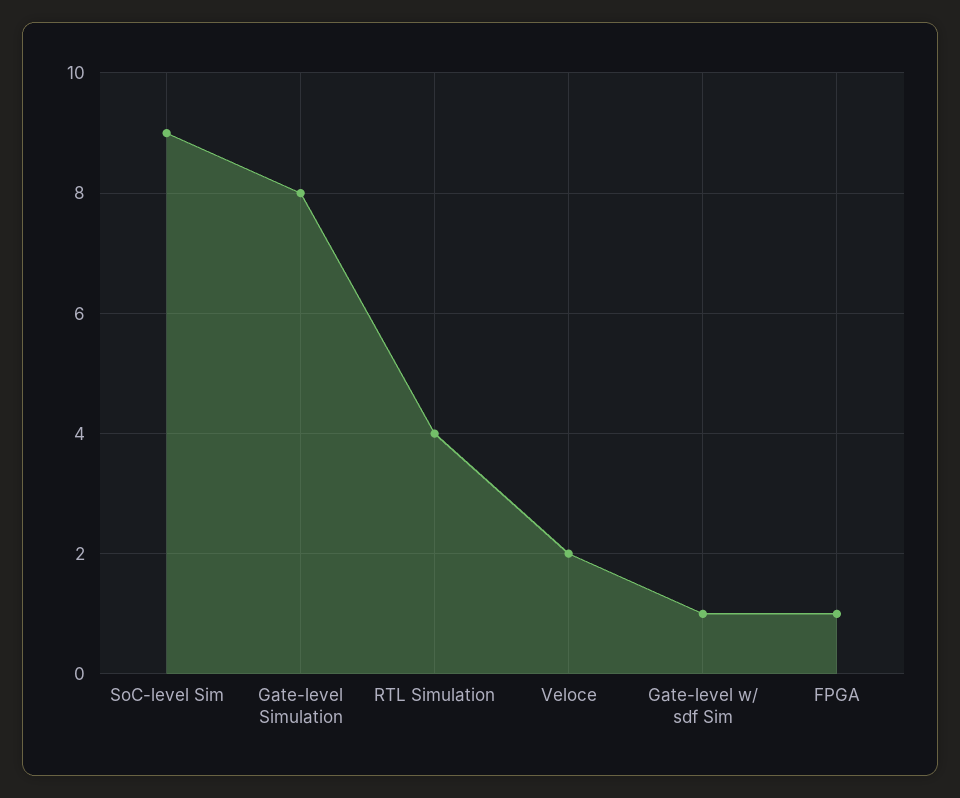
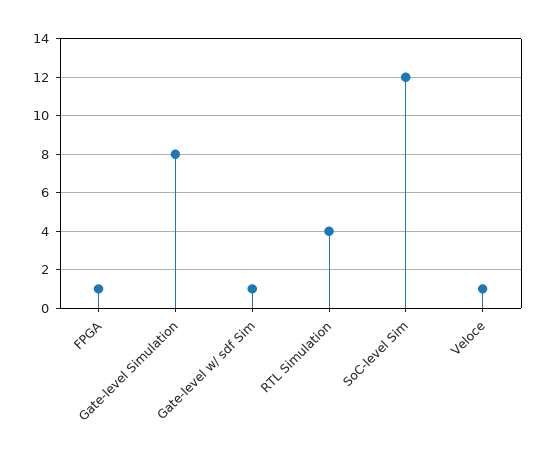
SoC-level Sim: 9 -> 12
Veloce: 2 -> 1

